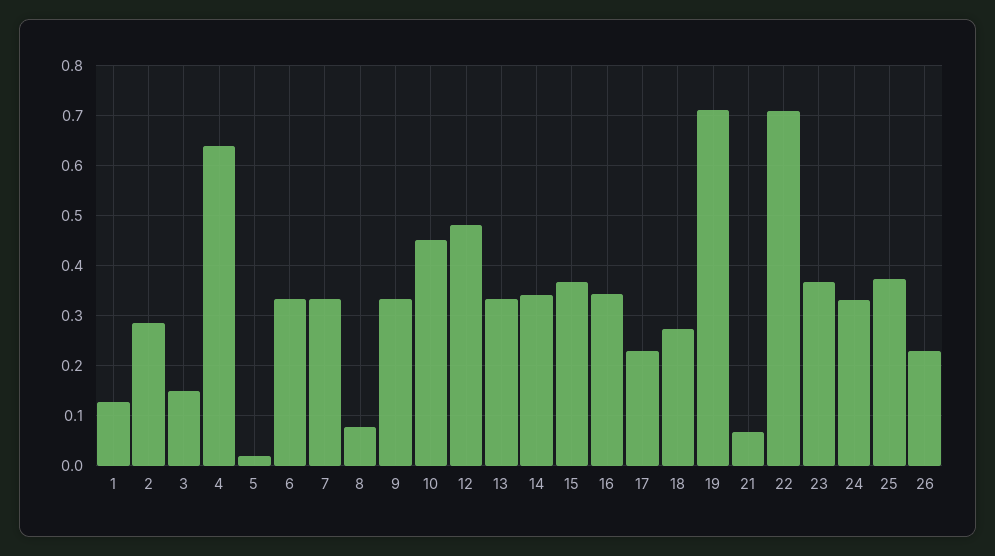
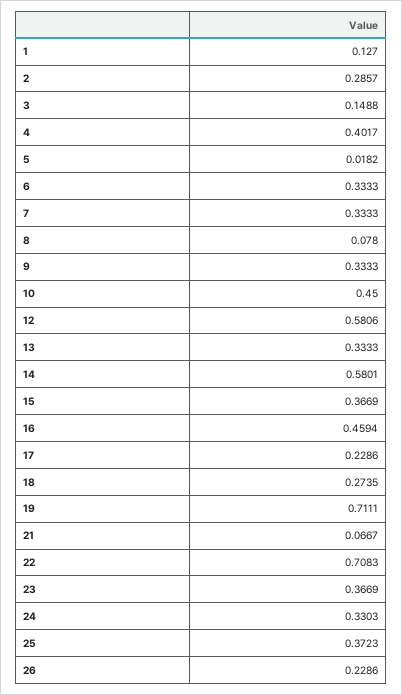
4: 0.64 -> 0.4017
12: 0.48 -> 0.5806
14: 0.34 -> 0.5801
16: 0.34 -> 0.4594

